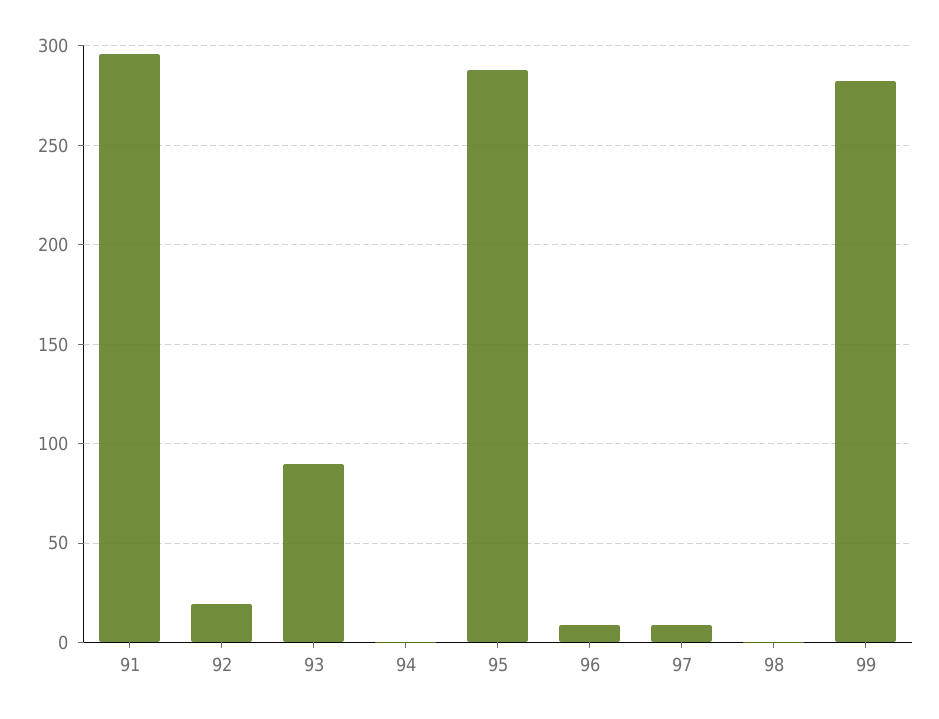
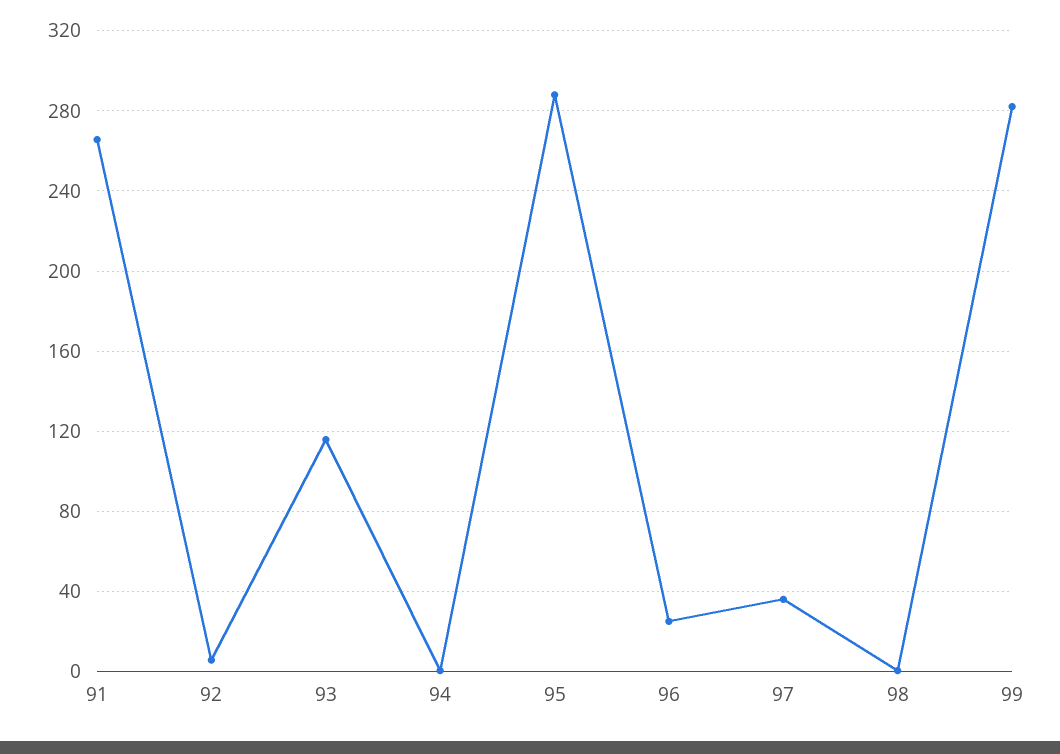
91: 295 -> 265
92: 20 -> 5
93: 90 -> 115
96: 10 -> 25
97: 10 -> 35

